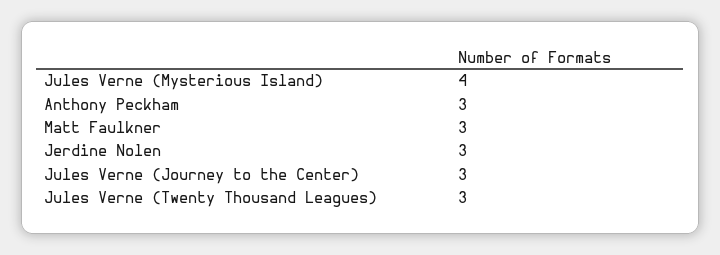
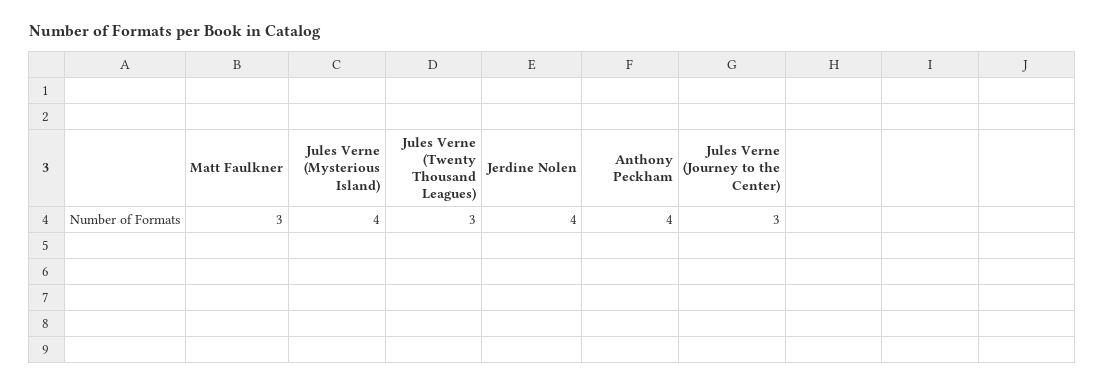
Anthony Peckham: 3 -> 4
Jerdine Nolen: 3 -> 4

